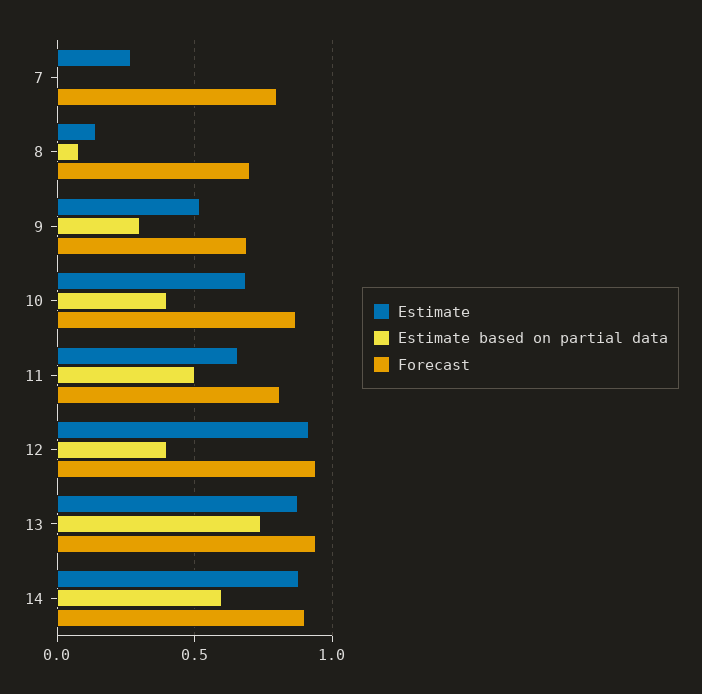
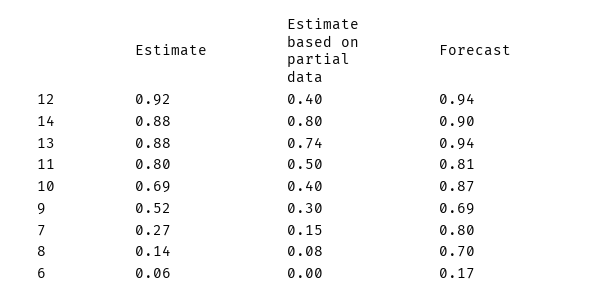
Estimate based on partial data, 7: 0 -> 0.15
Estimate, 11: 0.65 -> 0.8
Estimate based on partial data, 14: 0.6 -> 0.8
Estimate, 6: none -> 0.06
Estimate based on partial data, 6: none -> 0
Forecast, 6: none -> 0.17

